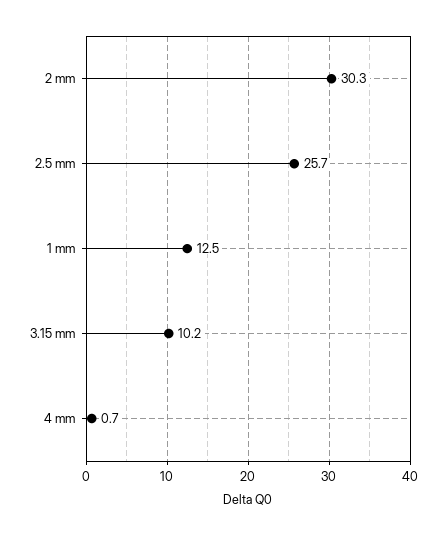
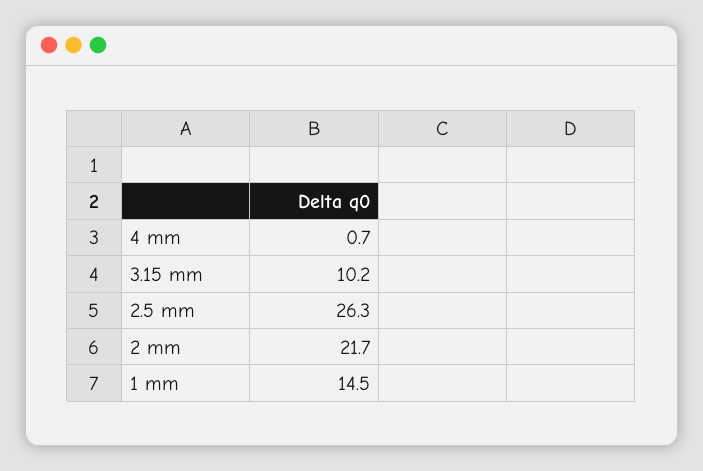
2 mm: 30.3 -> 21.7
2.5 mm: 25.7 -> 26.3
1 mm: 12.5 -> 14.5

